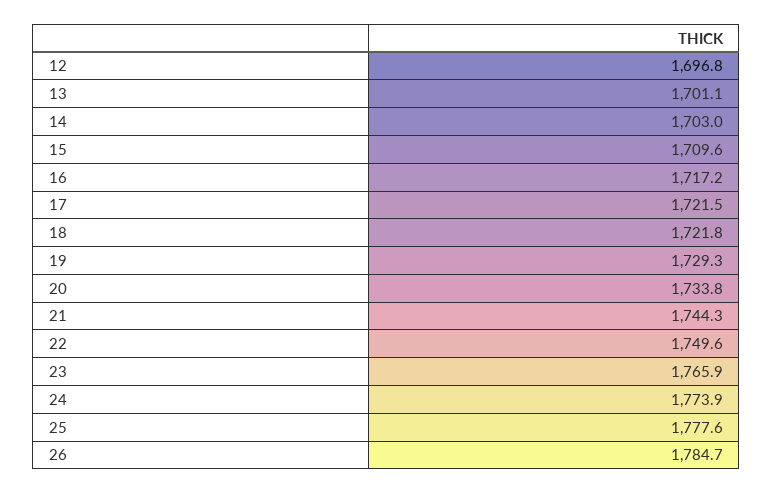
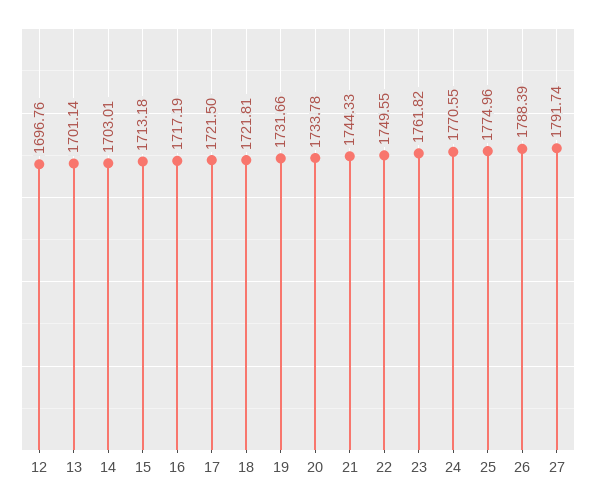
15: 1709.6 -> 1713.18
19: 1729.3 -> 1731.66
23: 1765.9 -> 1761.82
24: 1773.9 -> 1770.55
25: 1777.6 -> 1774.96
26: 1784.7 -> 1788.39
27: none -> 1791.74

